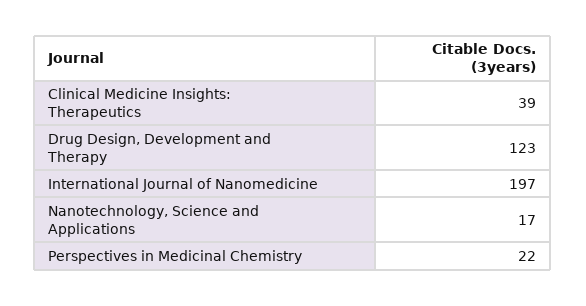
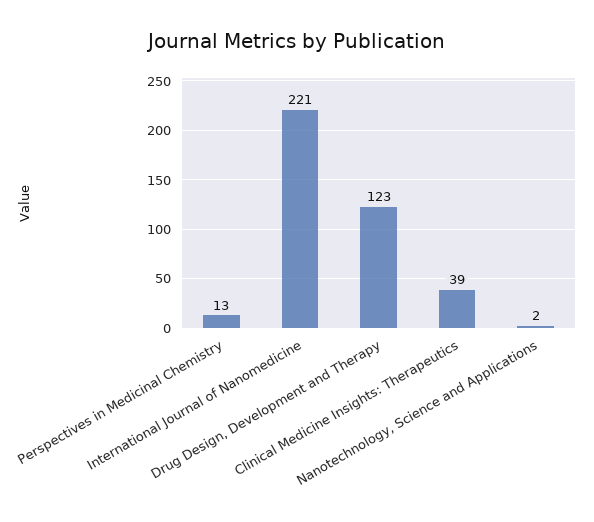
International Journal of Nanomedicine: 197 -> 221
Nanotechnology, Science and Applications: 17 -> 2
Perspectives in Medicinal Chemistry: 22 -> 13

